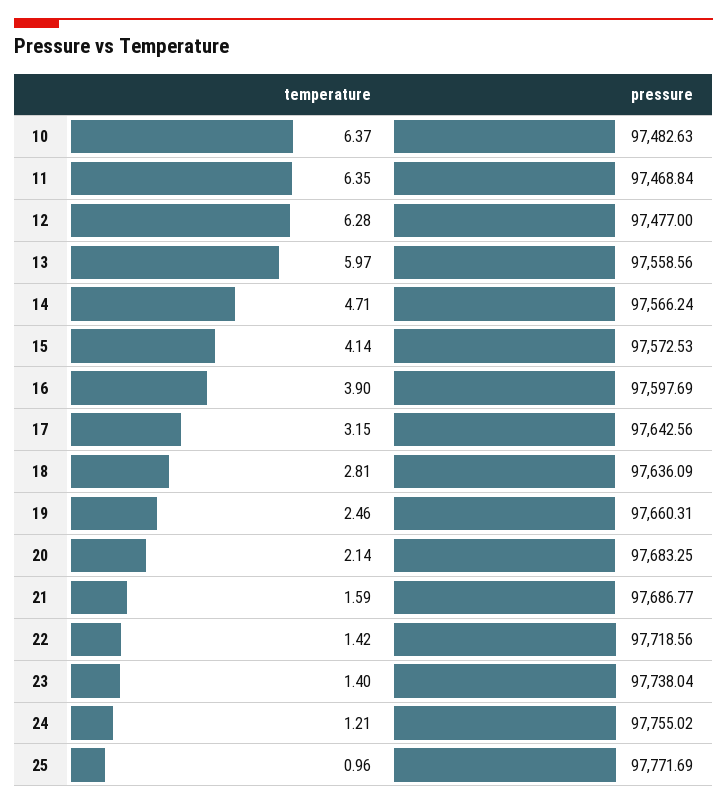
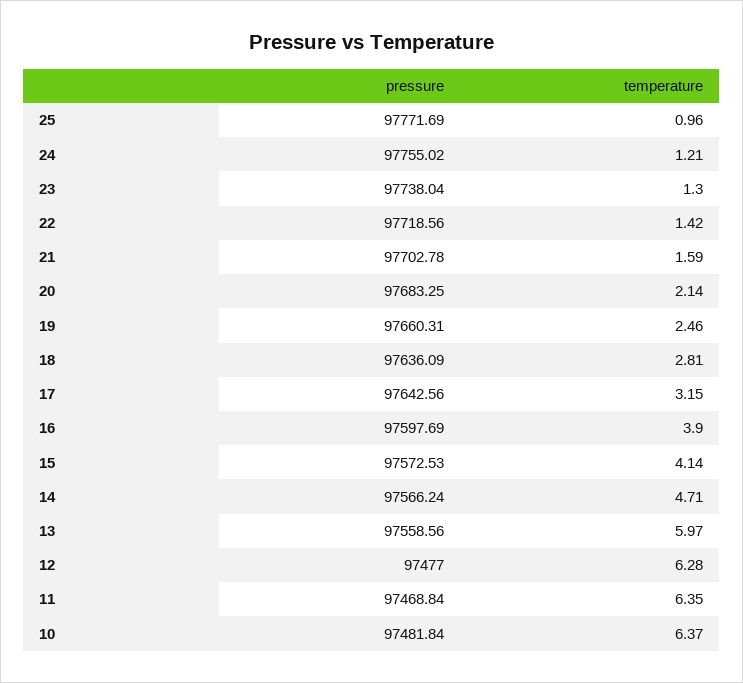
pressure, 10: 97482.63 -> 97481.84
pressure, 21: 97686.77 -> 97702.78
temperature, 23: 1.4 -> 1.3

